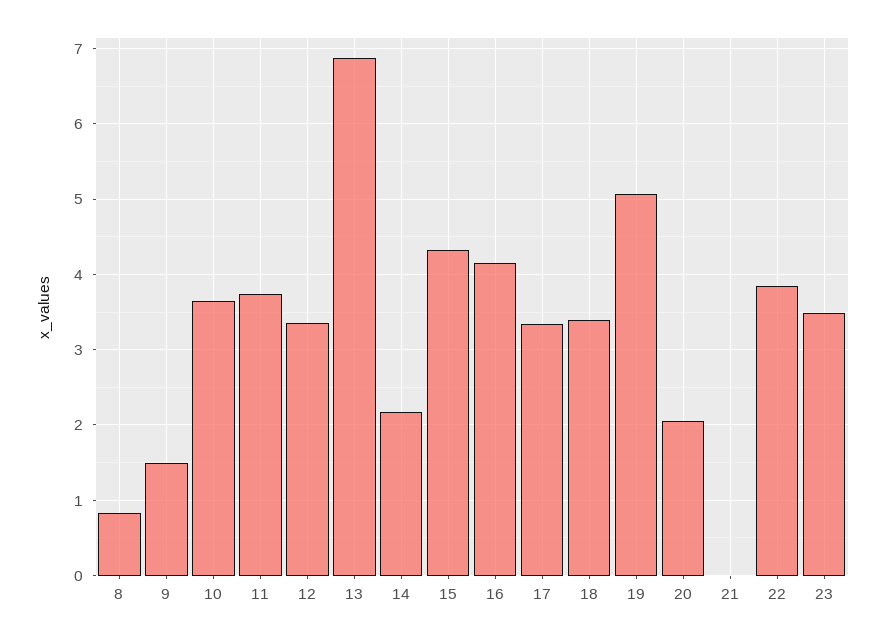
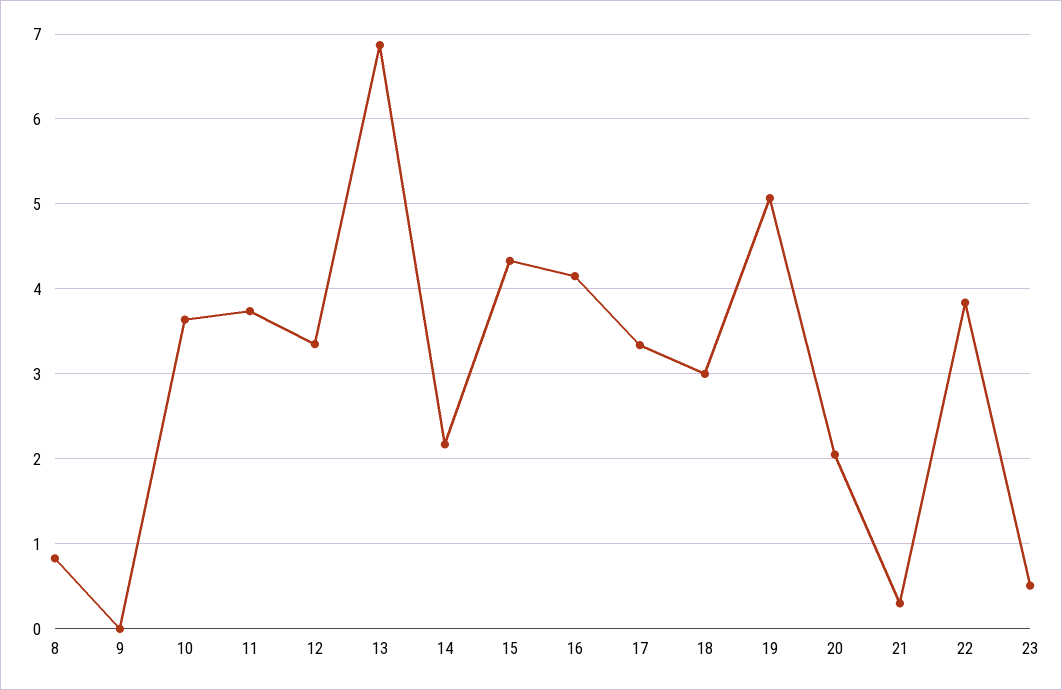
9: 1.5 -> 0
18: 3.4 -> 3
21: 0 -> 0.3
23: 3.5 -> 0.5

